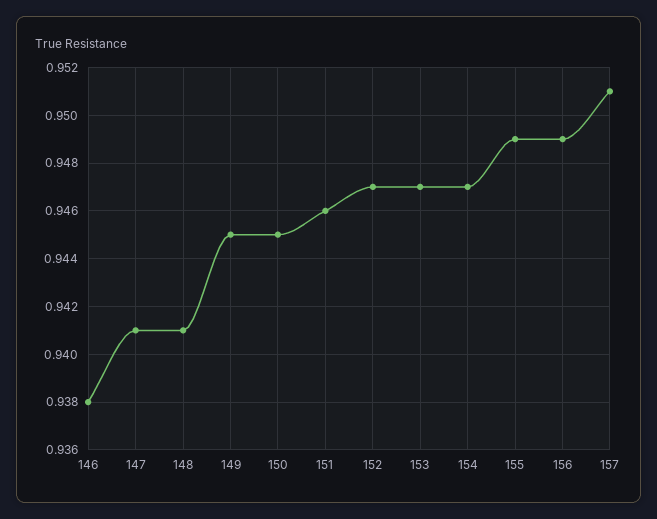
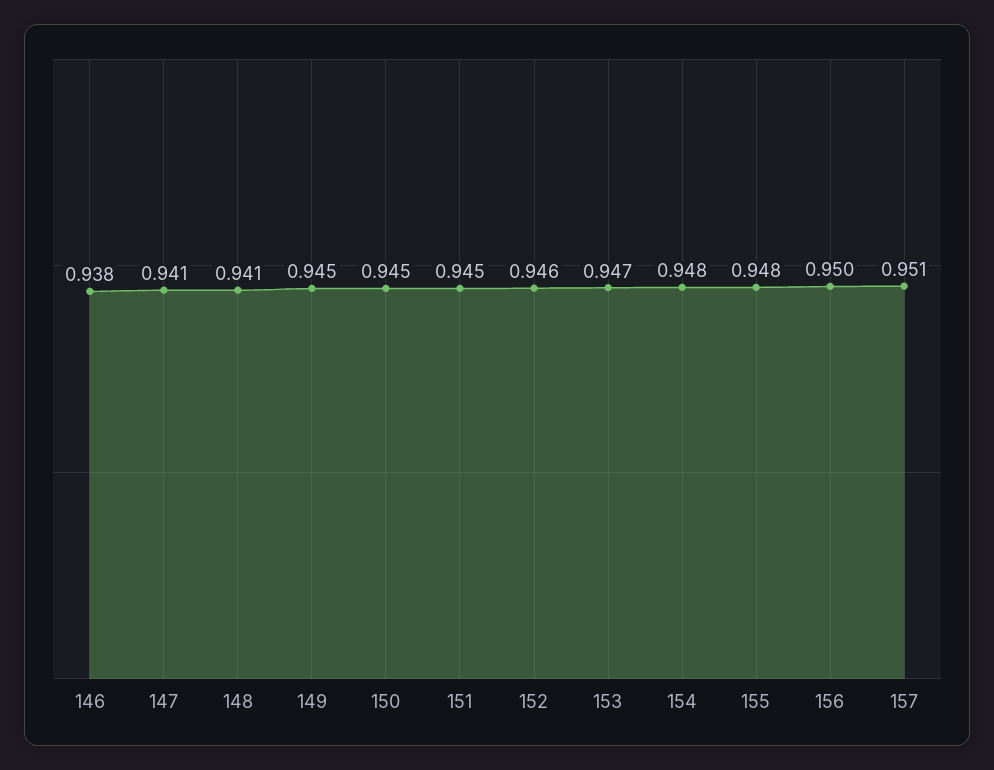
151: 0.946 -> 0.945
152: 0.947 -> 0.946
154: 0.947 -> 0.948
155: 0.949 -> 0.948
156: 0.949 -> 0.95

